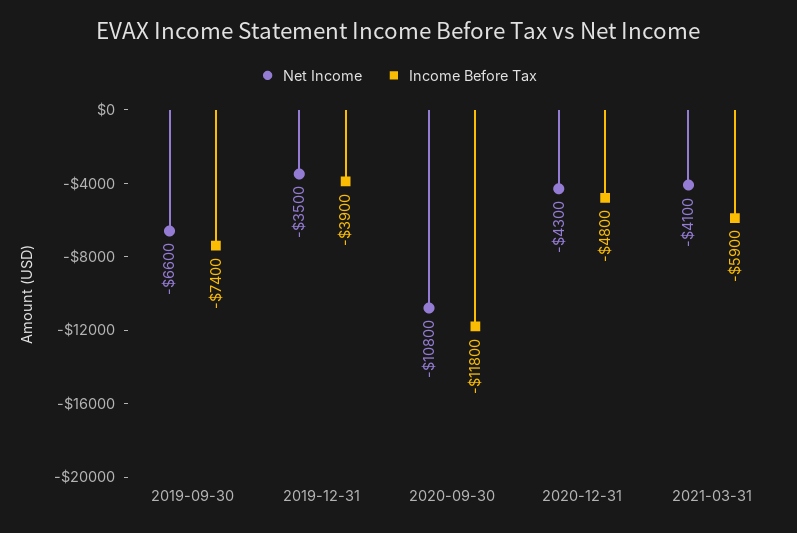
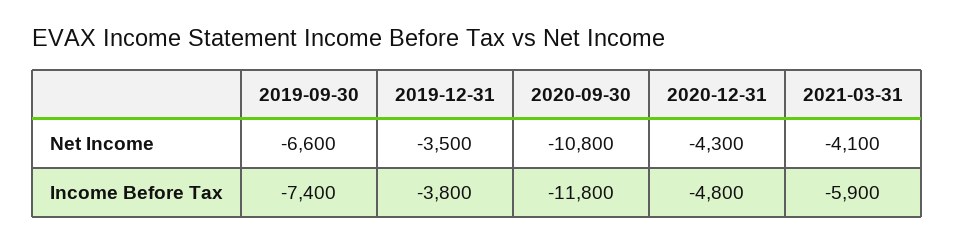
Income Before Tax, 2019-12-31: -3900 -> -3800

